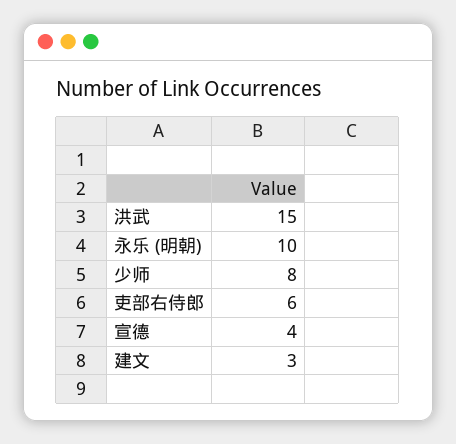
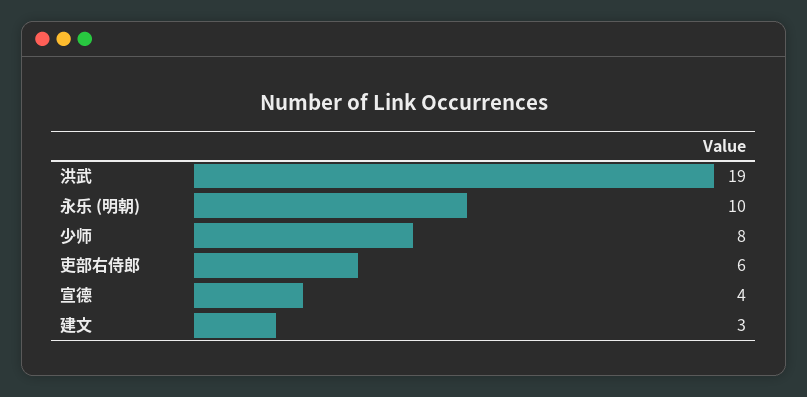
洪武: 15 -> 19

